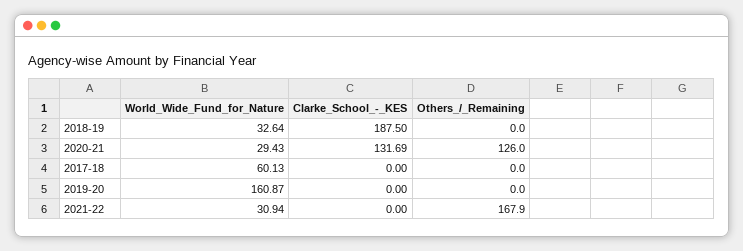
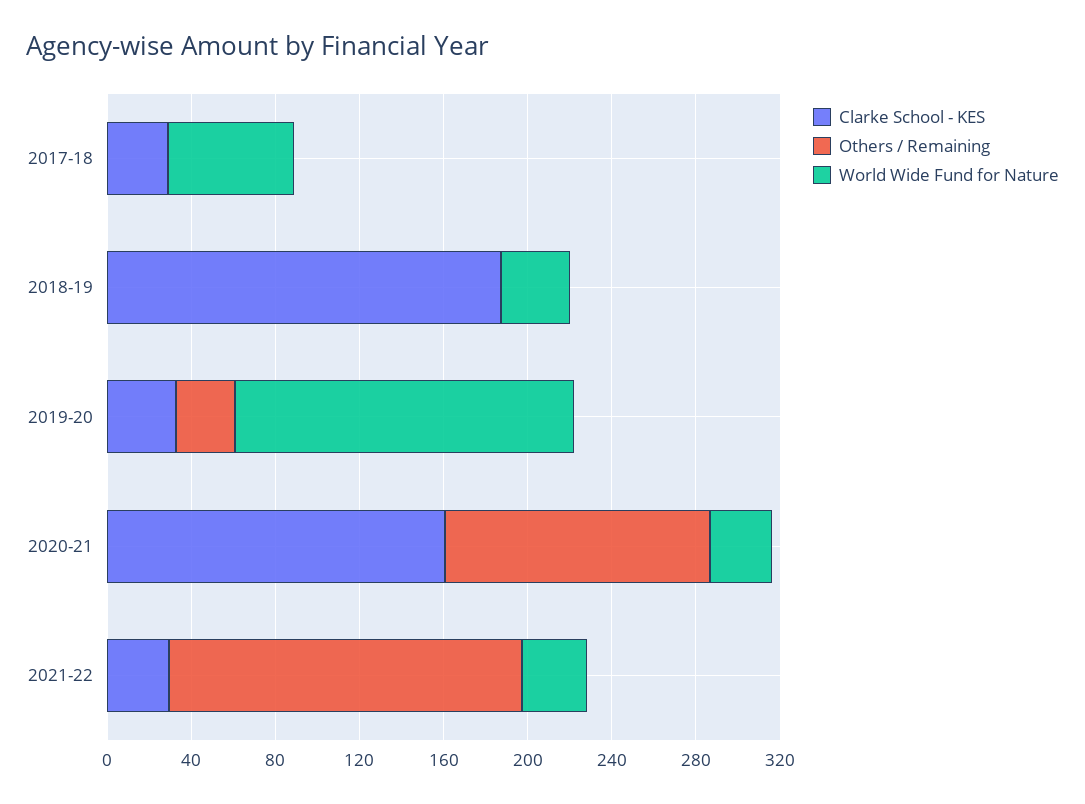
Clarke_School_-_KES, 2020-21: 131.69 -> 160
Clarke_School_-_KES, 2017-18: 0 -> 30
Clarke_School_-_KES, 2019-20: 0 -> 30
Others_/_Remaining, 2019-20: 0 -> 30
Clarke_School_-_KES, 2021-22: 0 -> 30

